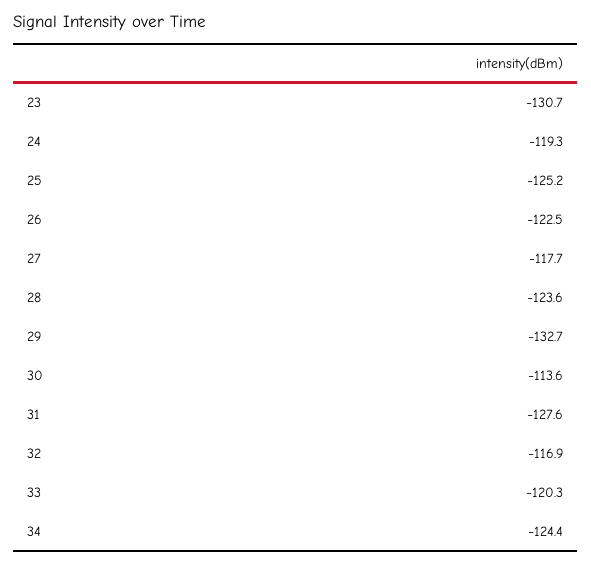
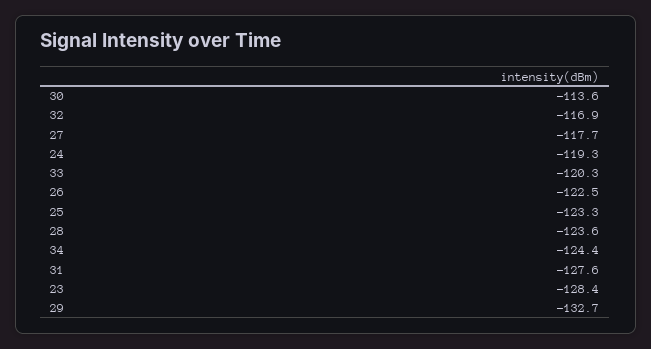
23: -130.7 -> -128.4
25: -125.2 -> -123.3

